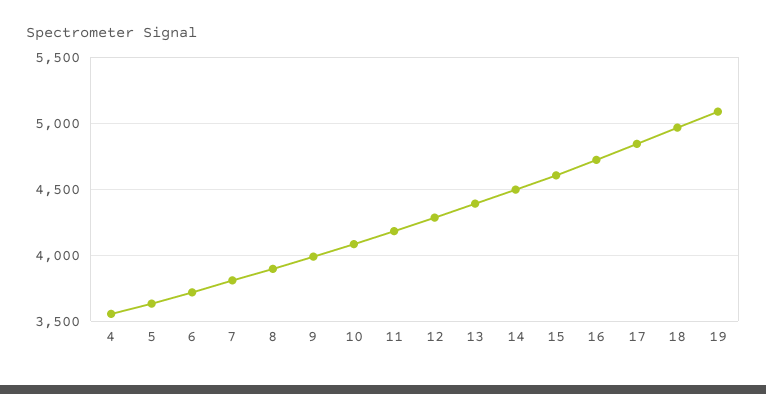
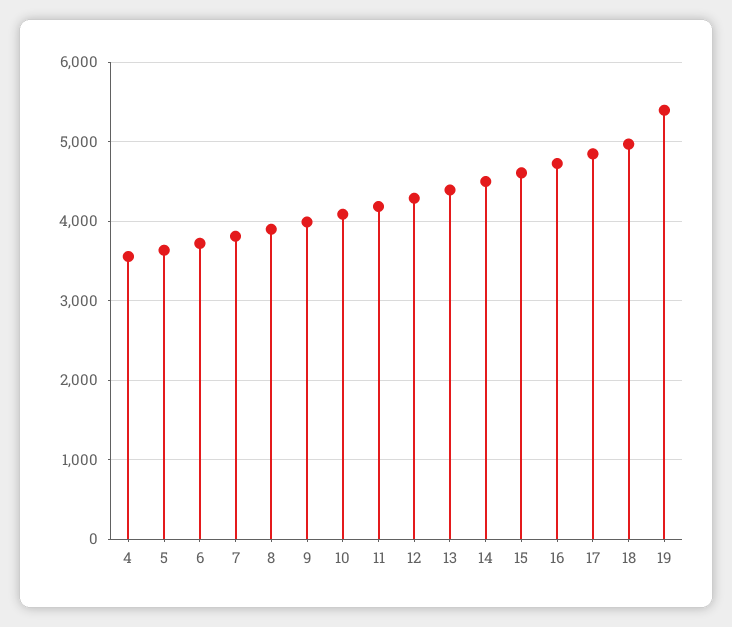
19: 5100 -> 5400

